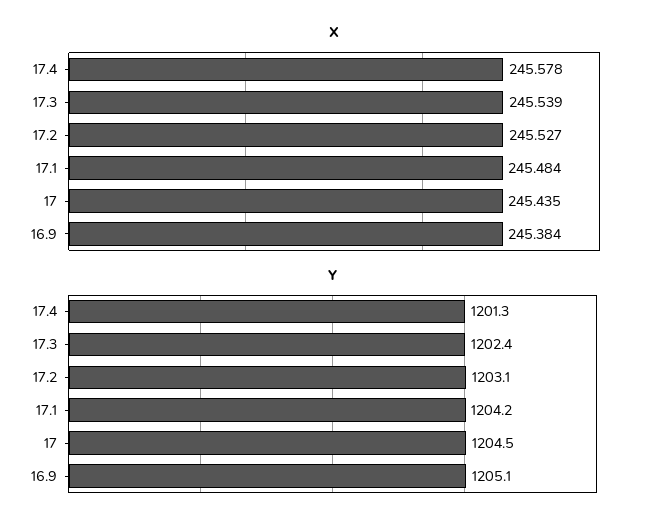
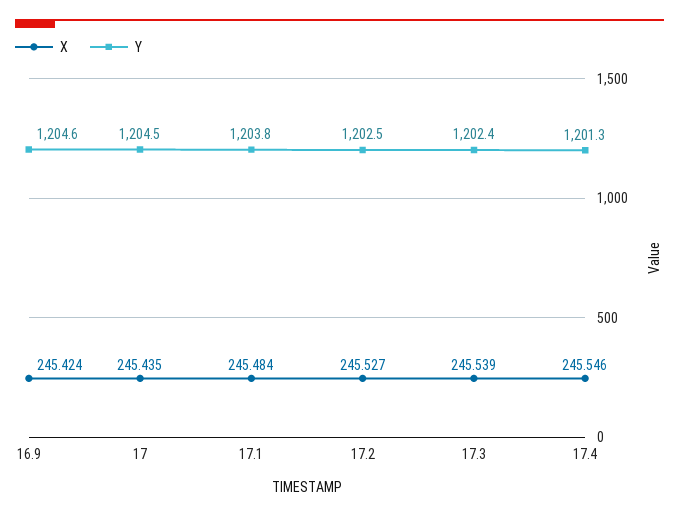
X, 17.4: 245.578 -> 245.546
X, 16.9: 245.384 -> 245.424
Y, 17.2: 1203.1 -> 1202.5
Y, 17.1: 1204.2 -> 1203.8
Y, 16.9: 1205.1 -> 1204.6

